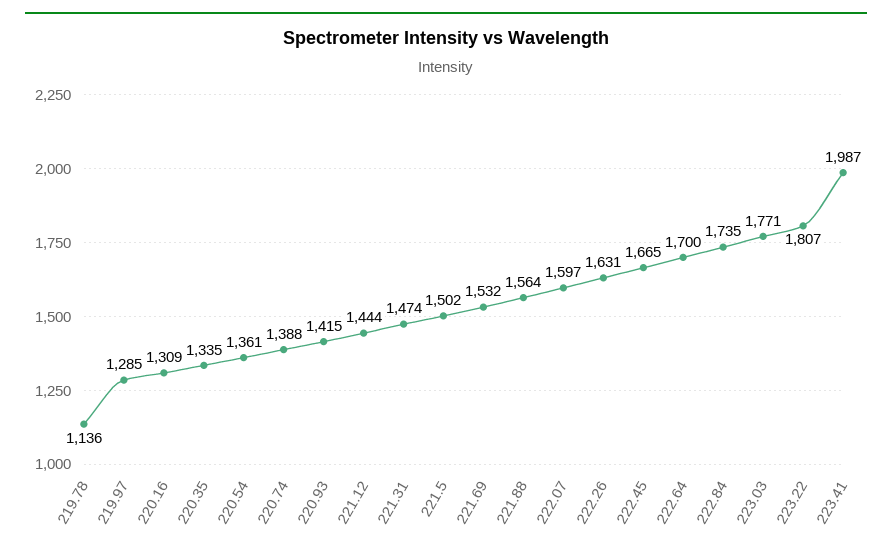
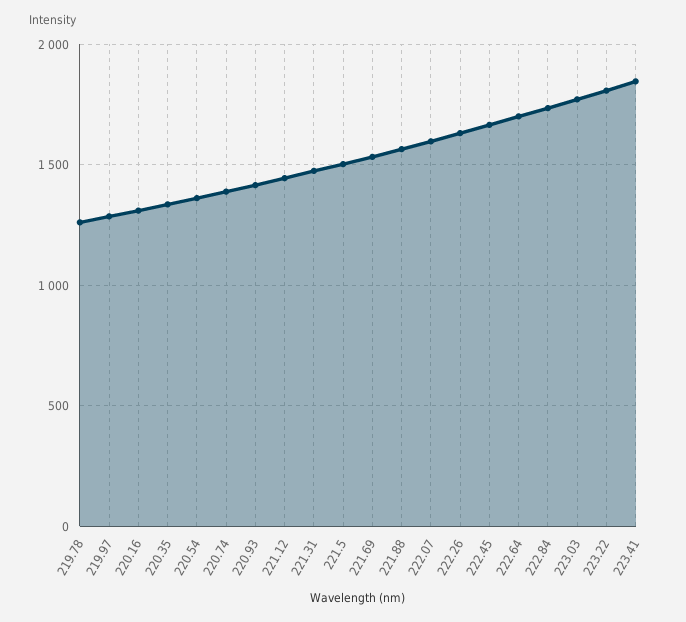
219.78: 1136 -> 1250
223.41: 1987 -> 1850

